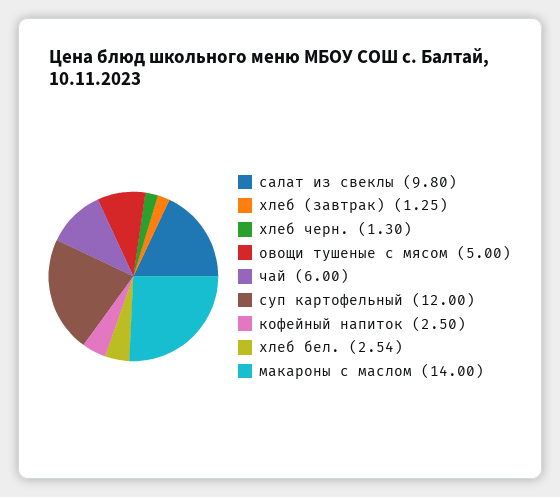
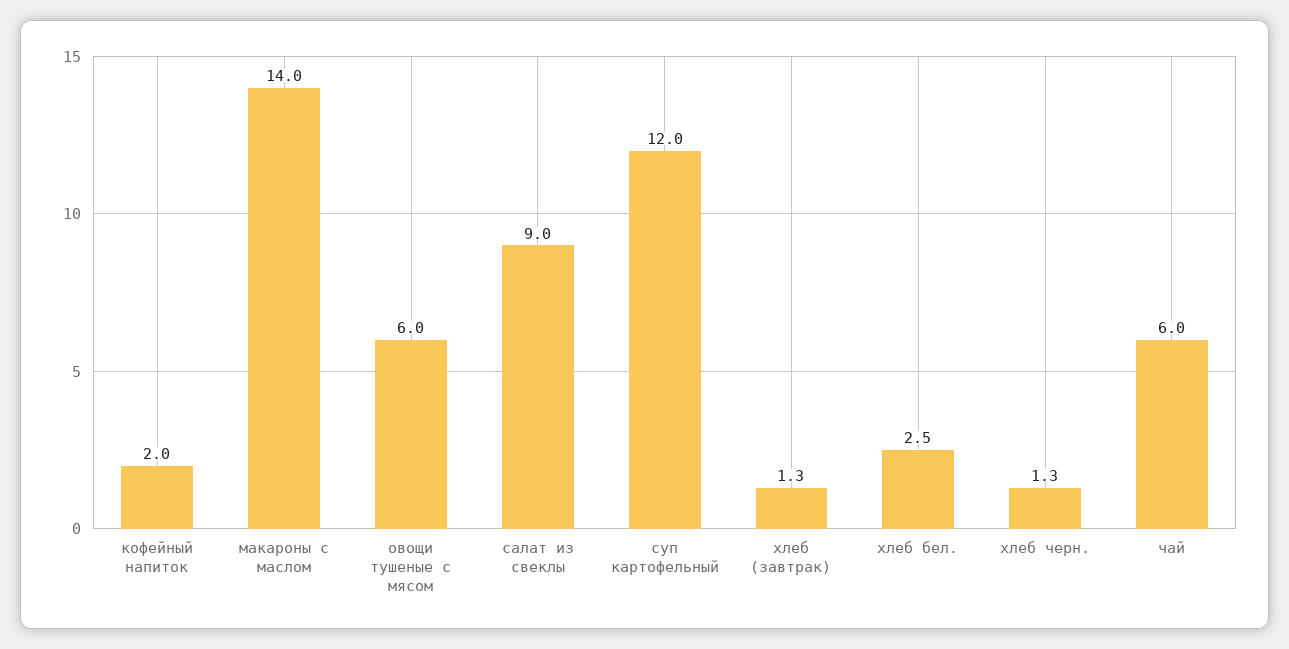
салат из свеклы: 9.8 -> 9
овощи тушеные с мясом: 5 -> 6
кофейный напиток: 2.5 -> 2

